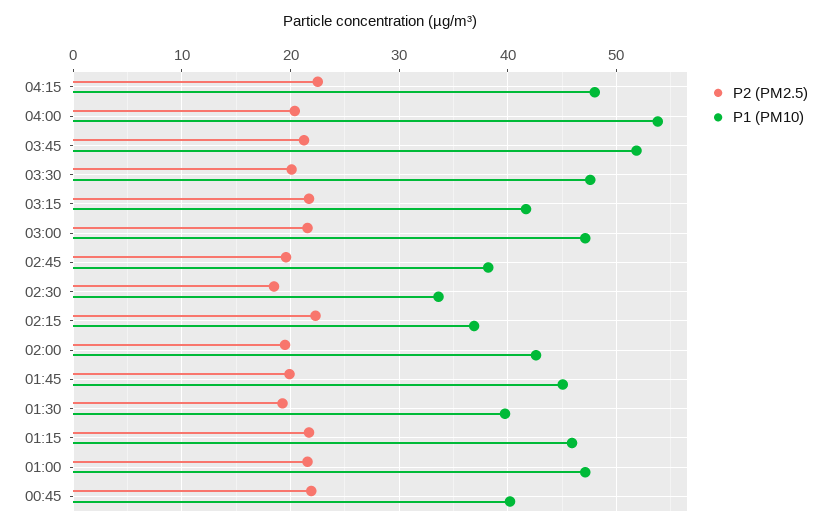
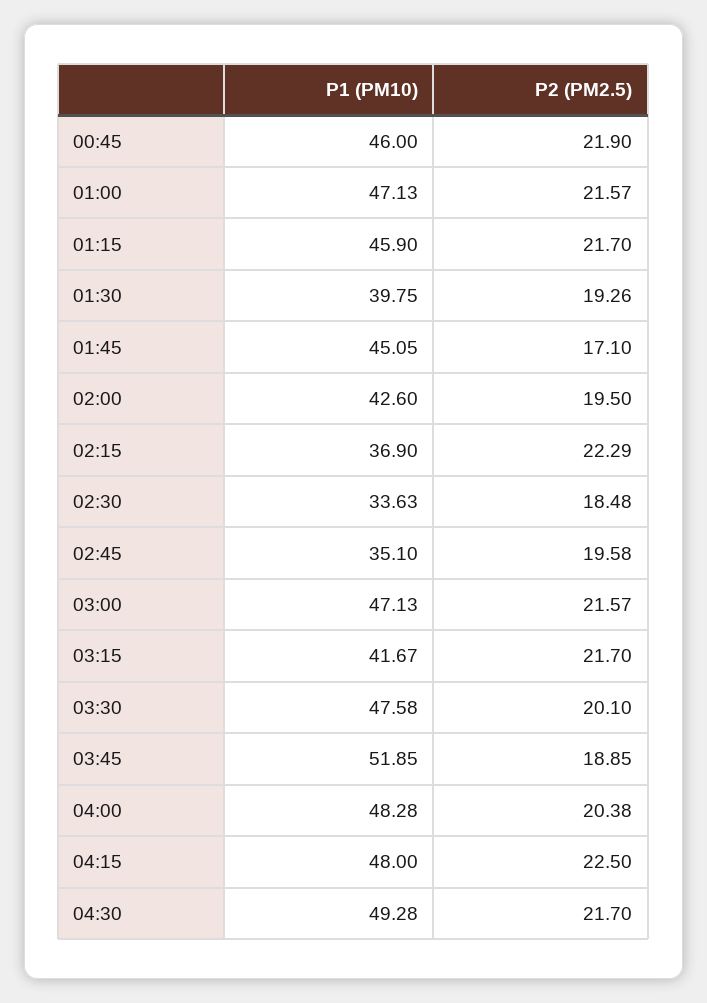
P1 (PM10), 04:00: 54 -> 48.28
P2 (PM2.5), 03:45: 21 -> 18.85
P1 (PM10), 02:45: 38 -> 35.1
P2 (PM2.5), 01:45: 20 -> 17.1
P1 (PM10), 00:45: 40 -> 46
P1 (PM10), 04:30: none -> 49.28
P2 (PM2.5), 04:30: none -> 21.7

